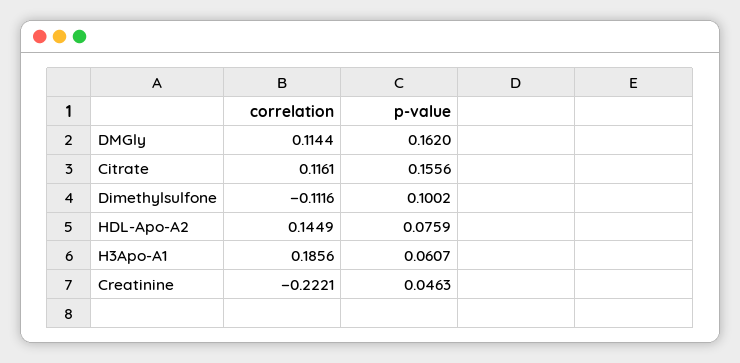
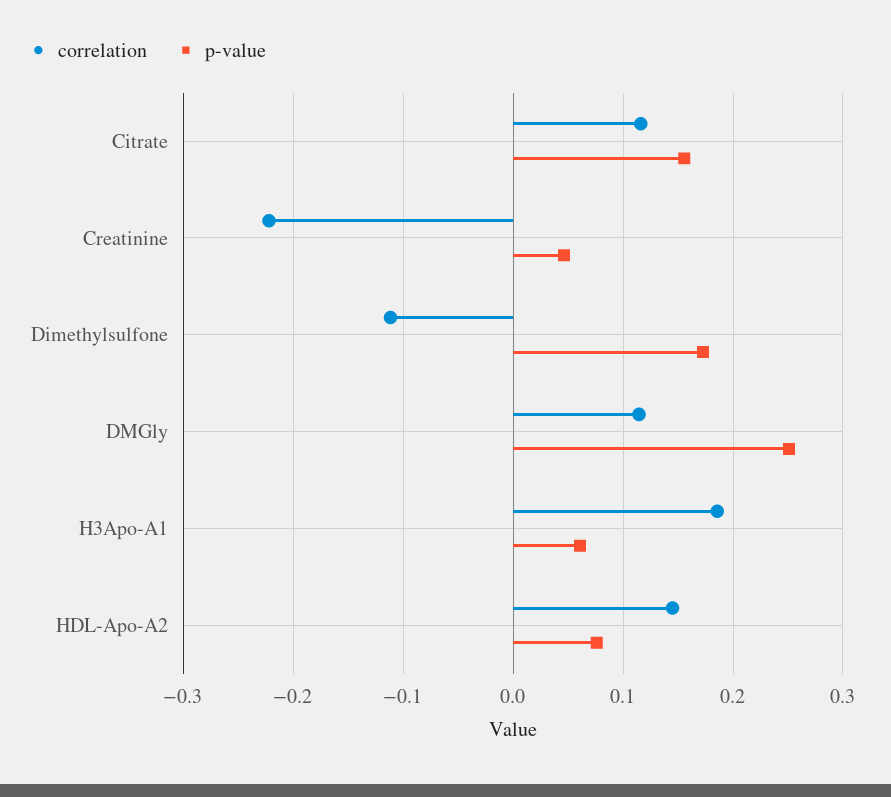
p-value, DMGly: 0.162 -> 0.25
p-value, Dimethylsulfone: 0.1002 -> 0.17

